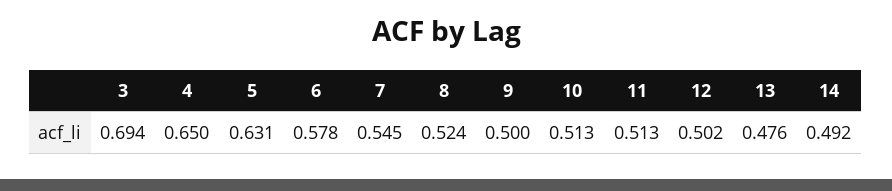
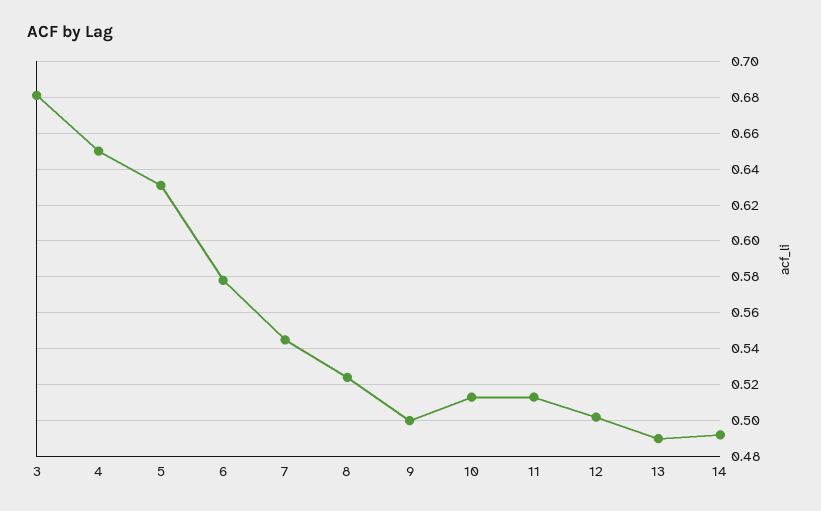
3: 0.694 -> 0.68
13: 0.476 -> 0.49

